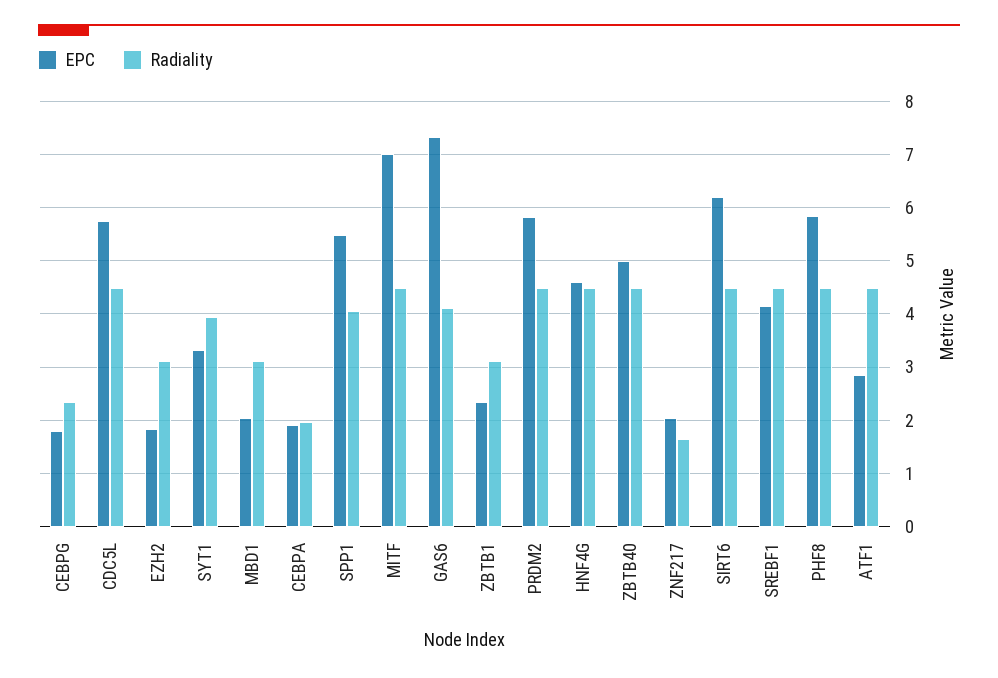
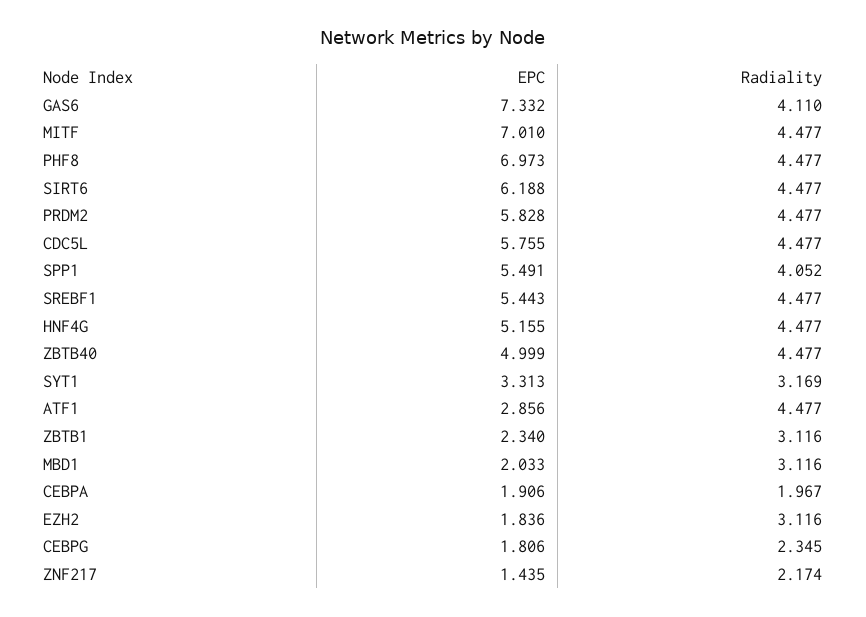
Radiality, SYT1: 4 -> 3.169
EPC, HNF4G: 4.6 -> 5.155
EPC, ZNF217: 2 -> 1.435
Radiality, ZNF217: 1.6 -> 2.174
EPC, SREBF1: 4.2 -> 5.443
EPC, PHF8: 5.8 -> 6.973

